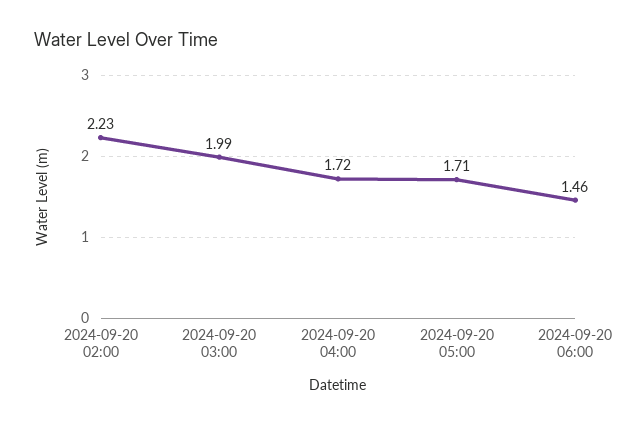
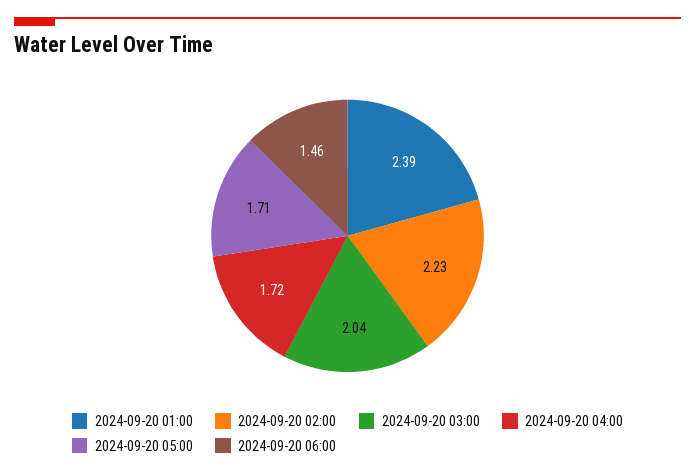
2024-09-20 03:00: 1.99 -> 2.04
2024-09-20 01:00: none -> 2.39

